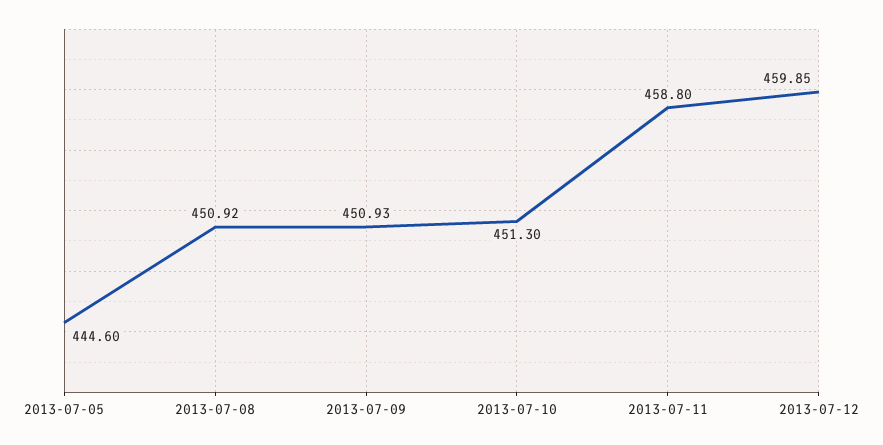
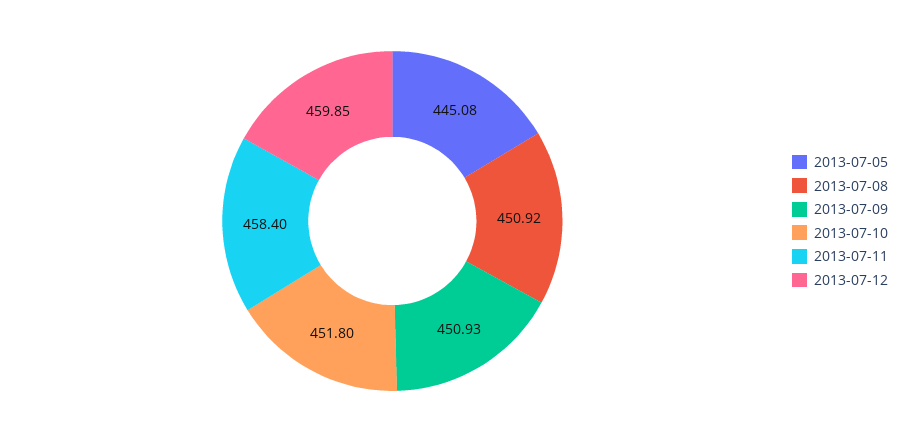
2013-07-05: 444.6 -> 445.08
2013-07-10: 451.3 -> 451.8
2013-07-11: 458.8 -> 458.4

